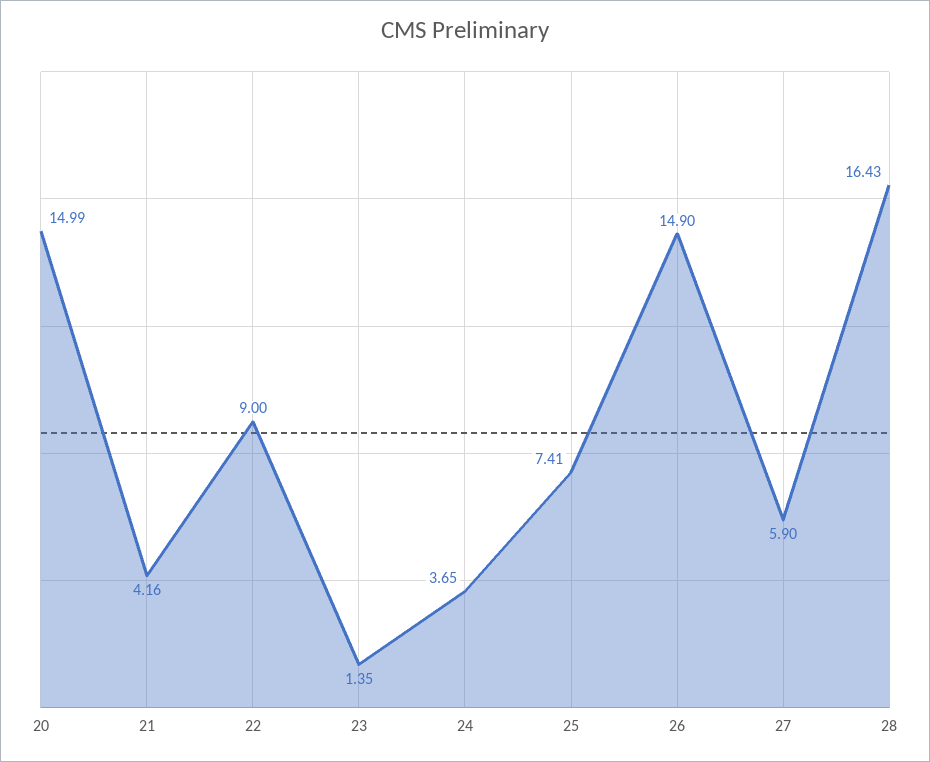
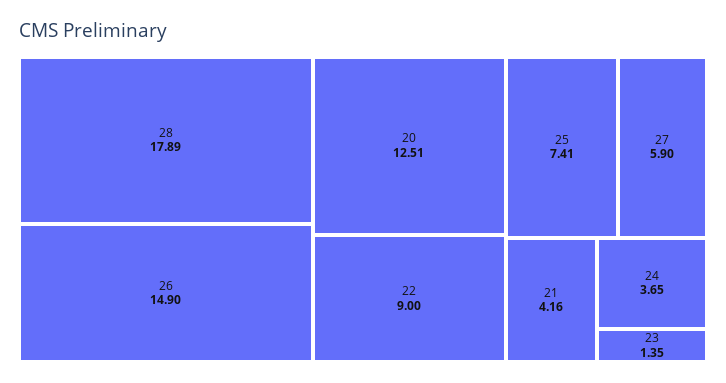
20: 14.99 -> 12.51
28: 16.43 -> 17.89

